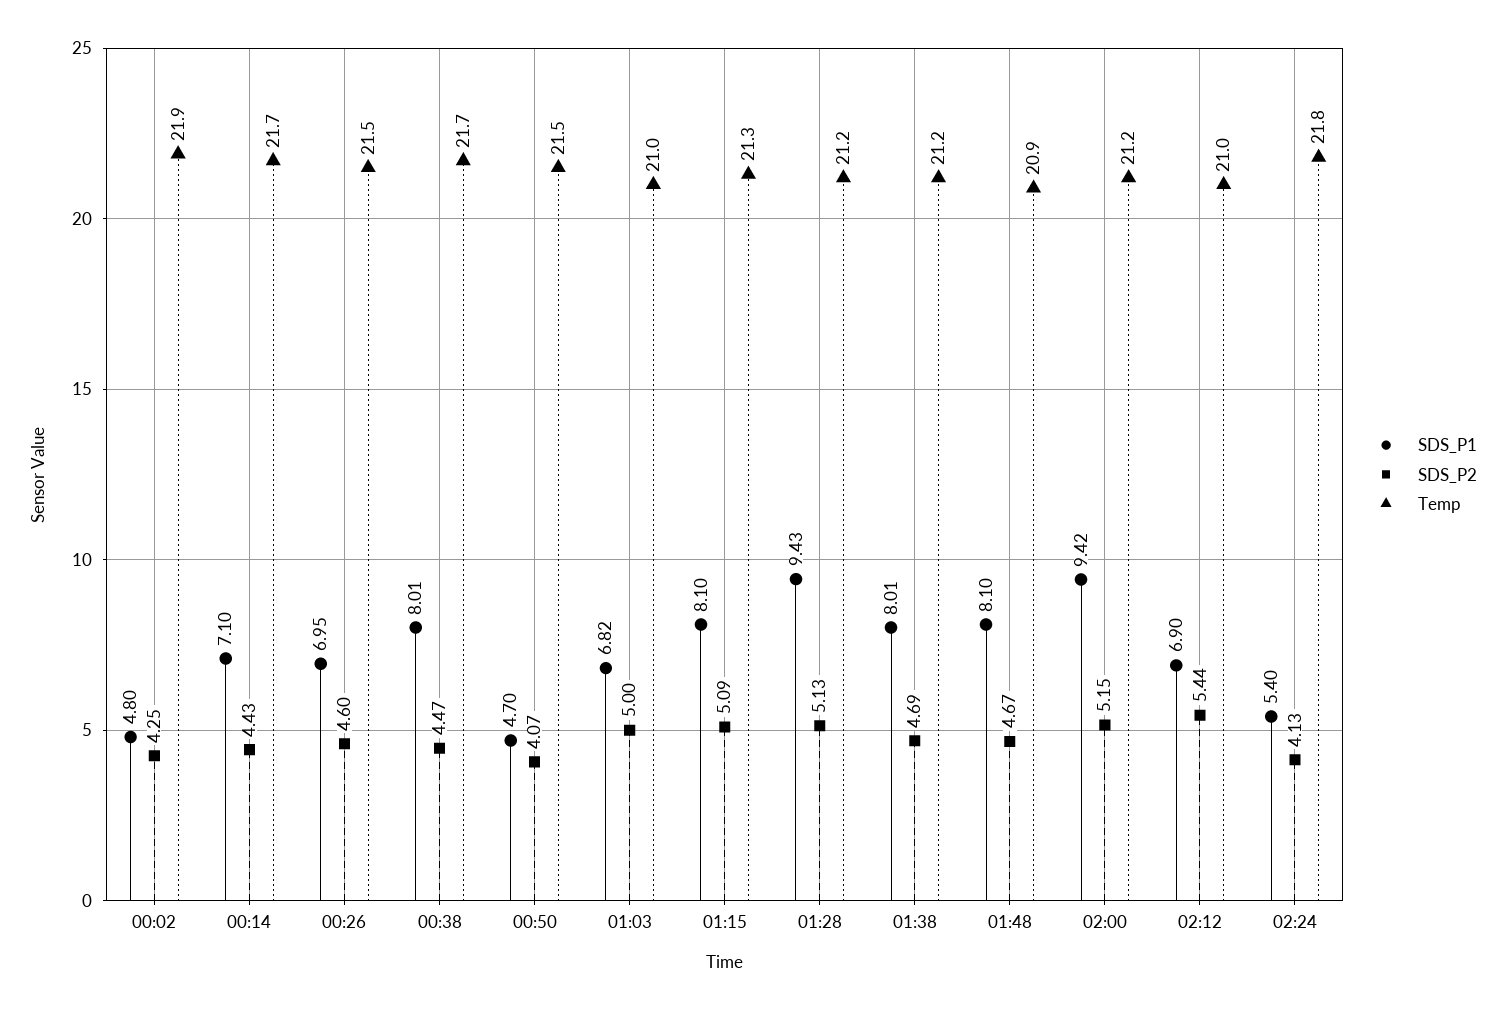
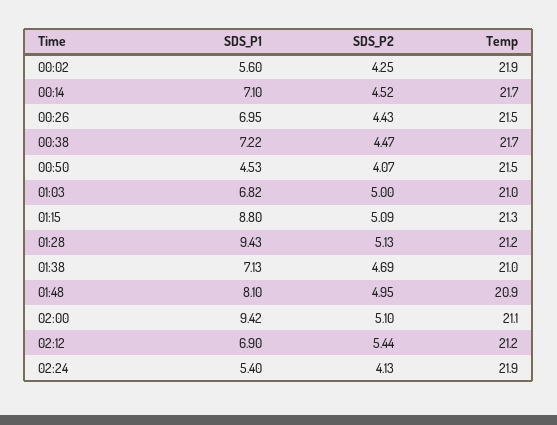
SDS_P1, 00:02: 4.8 -> 5.6
SDS_P2, 00:14: 4.43 -> 4.52
SDS_P2, 00:26: 4.6 -> 4.43
SDS_P1, 00:38: 8.01 -> 7.22
SDS_P1, 00:50: 4.7 -> 4.53
SDS_P1, 01:15: 8.1 -> 8.8
SDS_P1, 01:38: 8.01 -> 7.13
Temp, 01:38: 21.2 -> 21
SDS_P2, 01:48: 4.67 -> 4.95
SDS_P2, 02:00: 5.15 -> 5.1
Temp, 02:00: 21.2 -> 21.1
Temp, 02:12: 21 -> 21.2
Temp, 02:24: 21.8 -> 21.9

